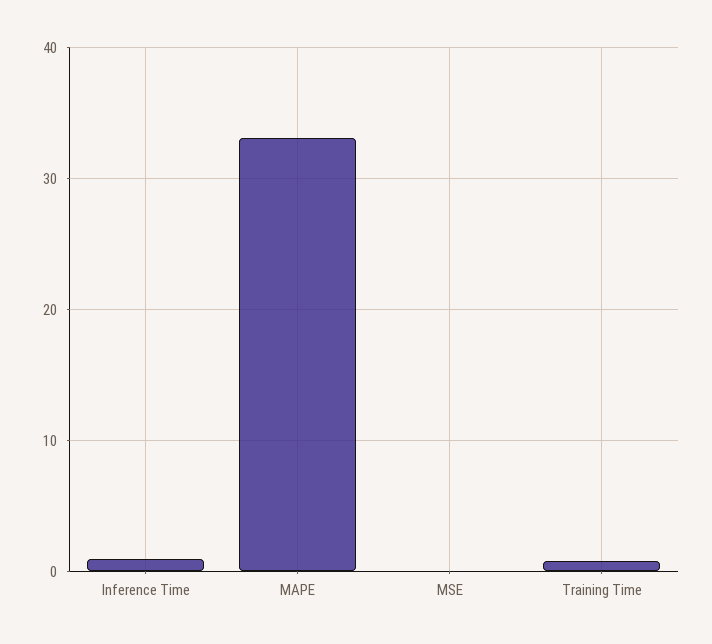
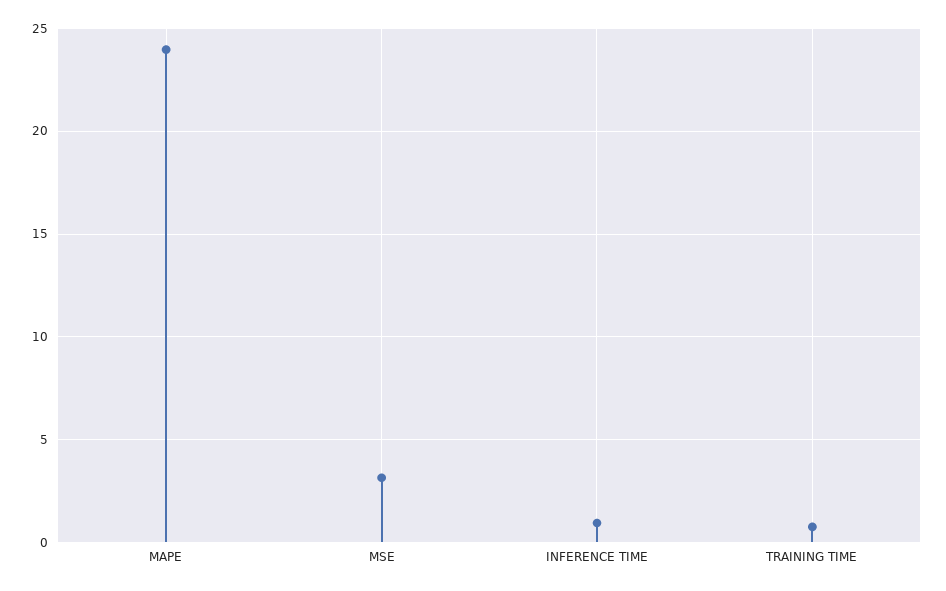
MAPE: 33 -> 24
MSE: 0 -> 3

